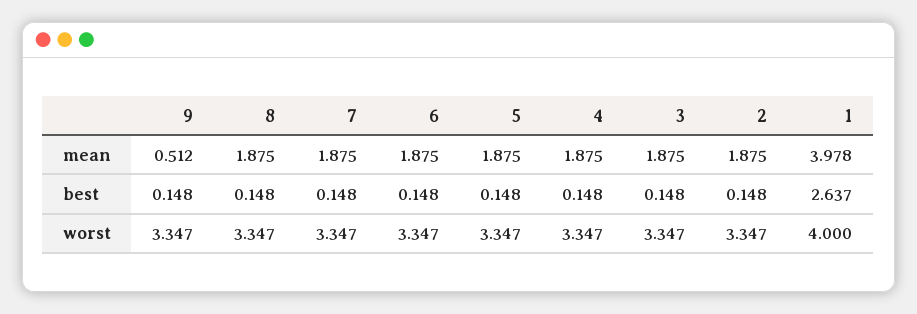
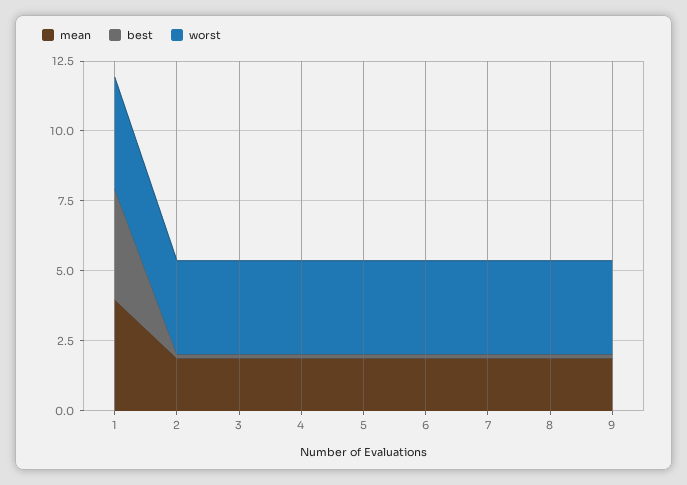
mean, 9: 0.512 -> 2
best, 1: 2.637 -> 4

